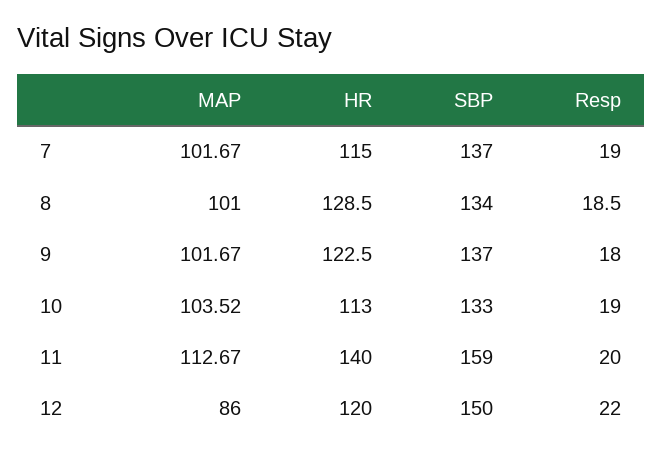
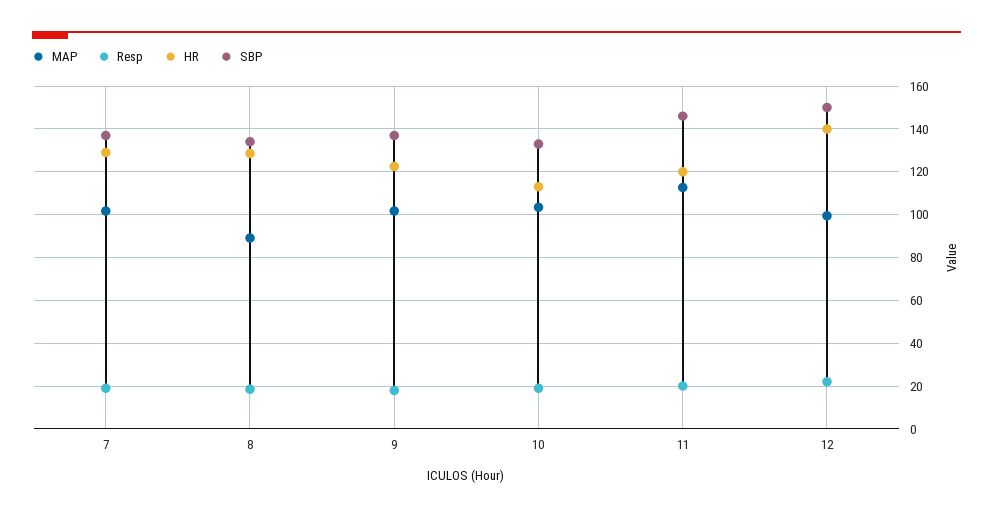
HR, 7: 115 -> 130
MAP, 8: 101 -> 90
HR, 11: 140 -> 120
SBP, 11: 159 -> 145
MAP, 12: 86 -> 100
HR, 12: 120 -> 140

